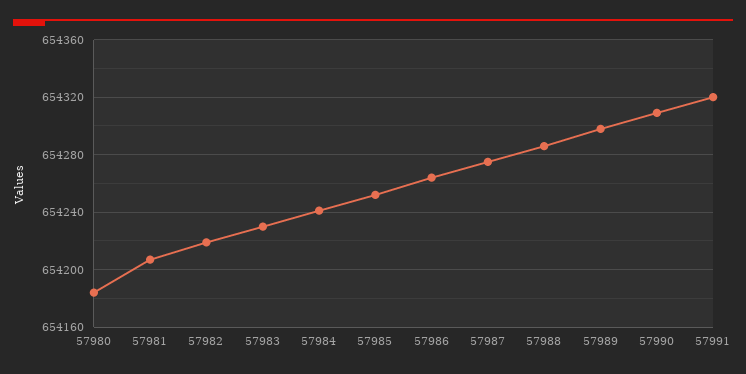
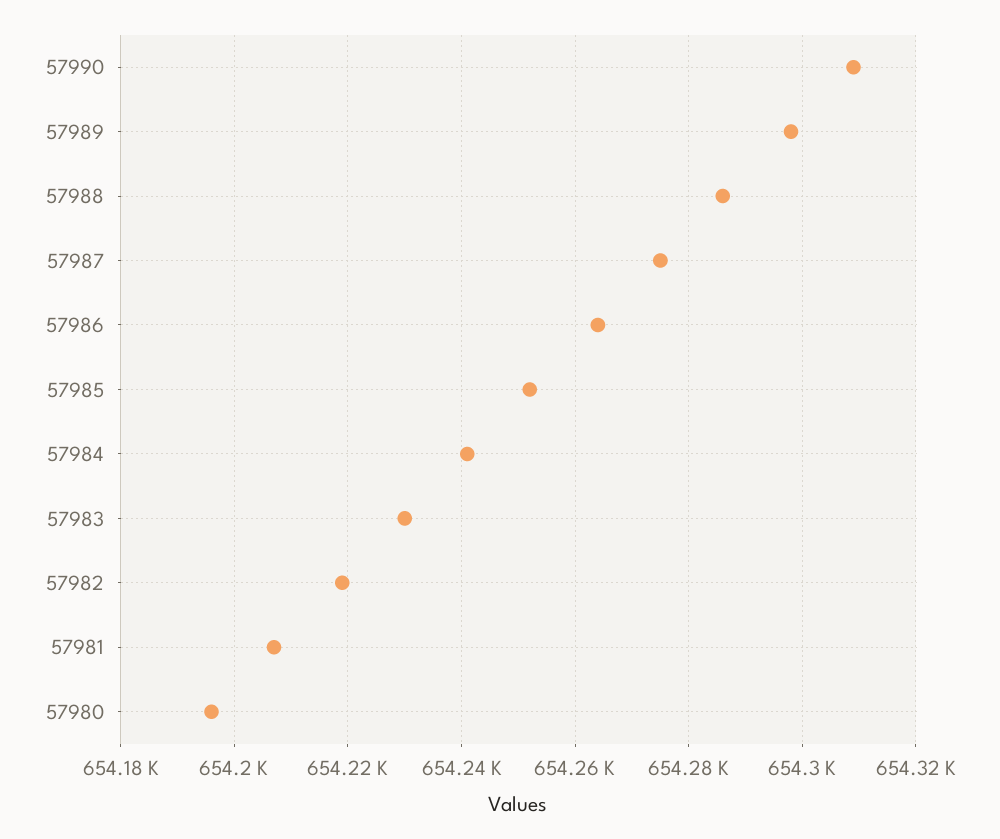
57980: 654185 -> 654195
57991: 654320 -> none

